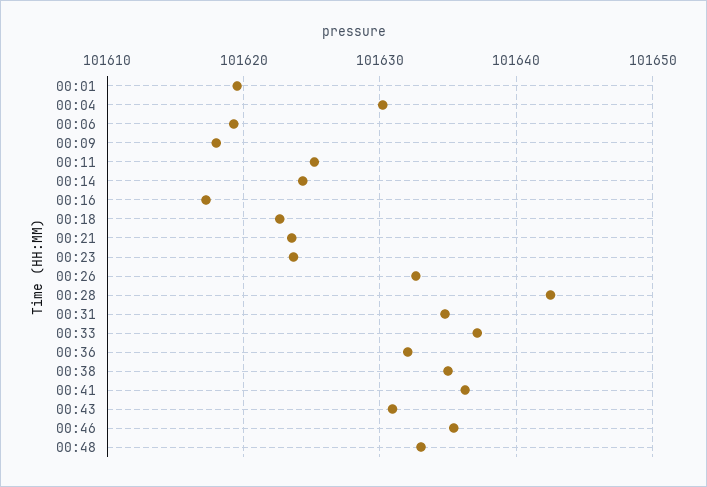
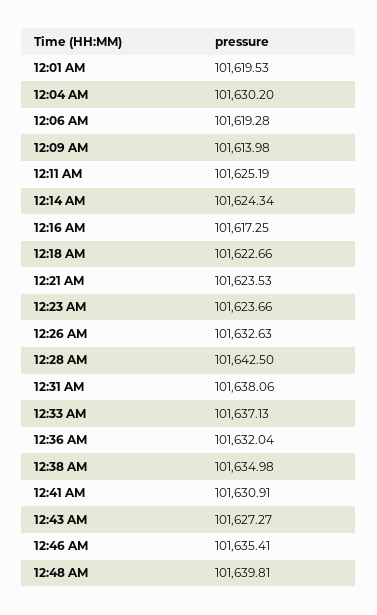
00:09: 101618 -> 101613.98
00:31: 101635 -> 101638.06
00:41: 101636 -> 101630.91
00:43: 101631 -> 101627.27
00:48: 101633 -> 101639.81

